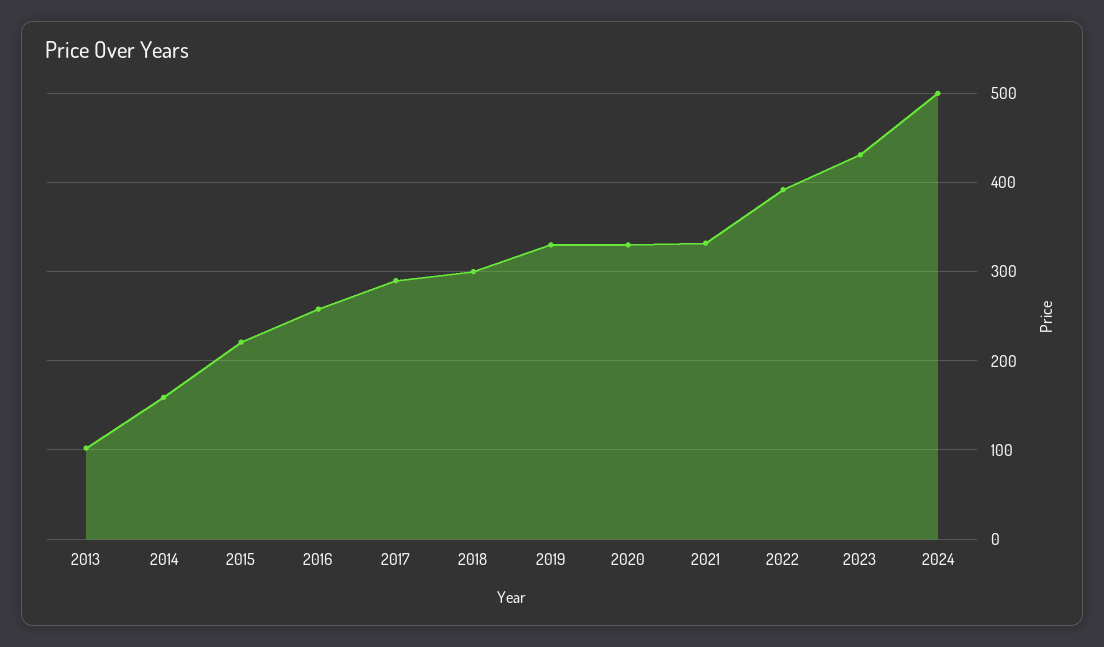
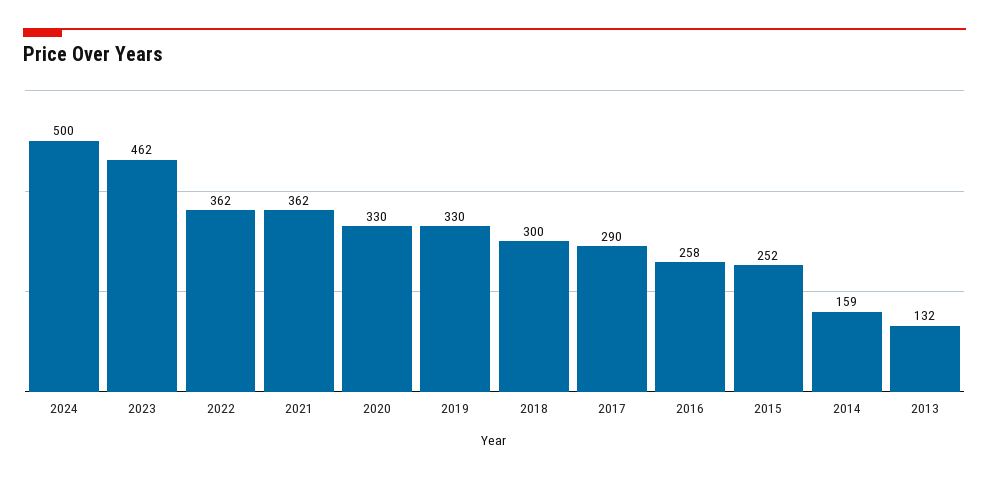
2013: 100 -> 132
2015: 220 -> 252
2021: 330 -> 362
2022: 390 -> 362
2023: 430 -> 462

